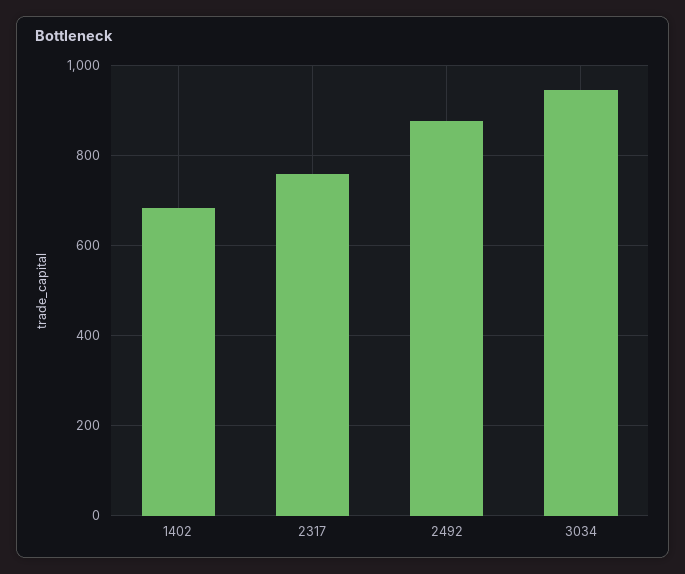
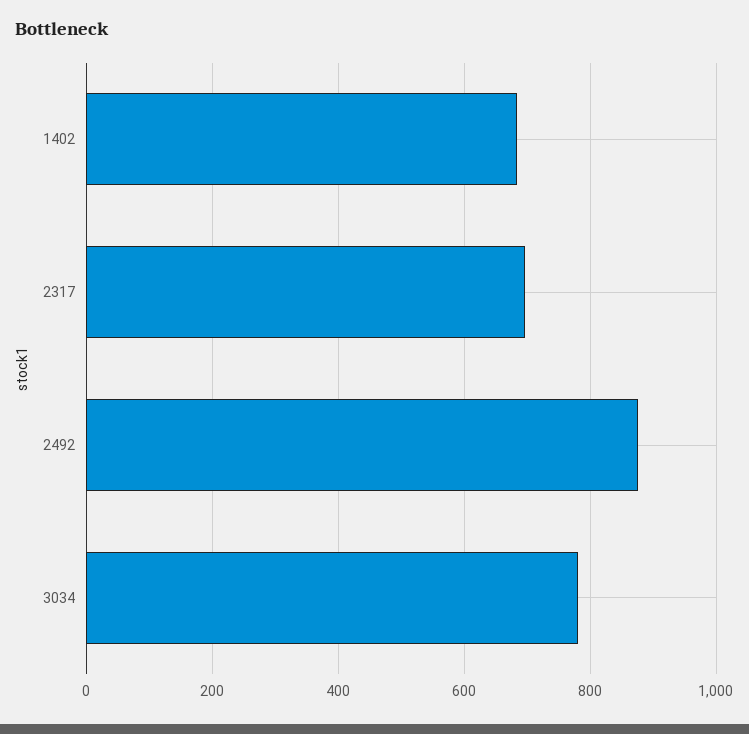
2317: 760 -> 700
3034: 940 -> 780

